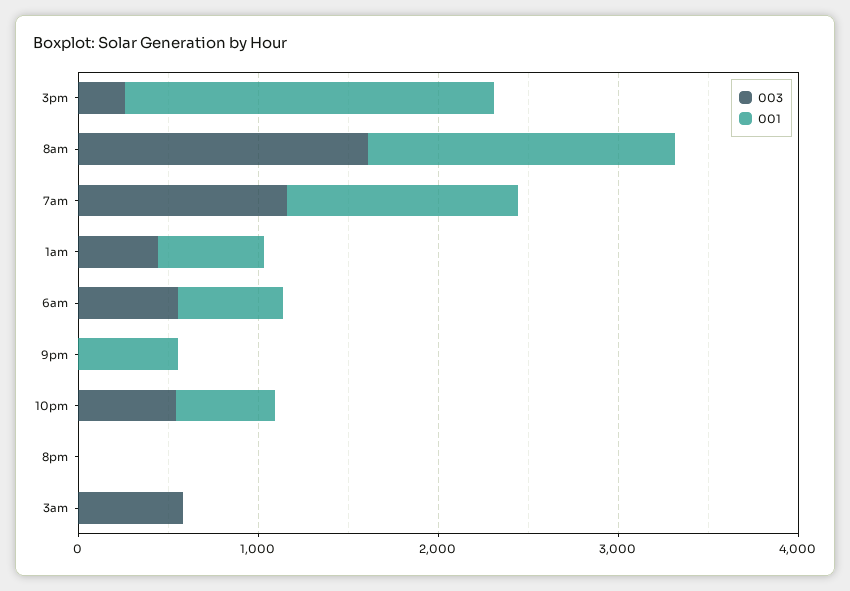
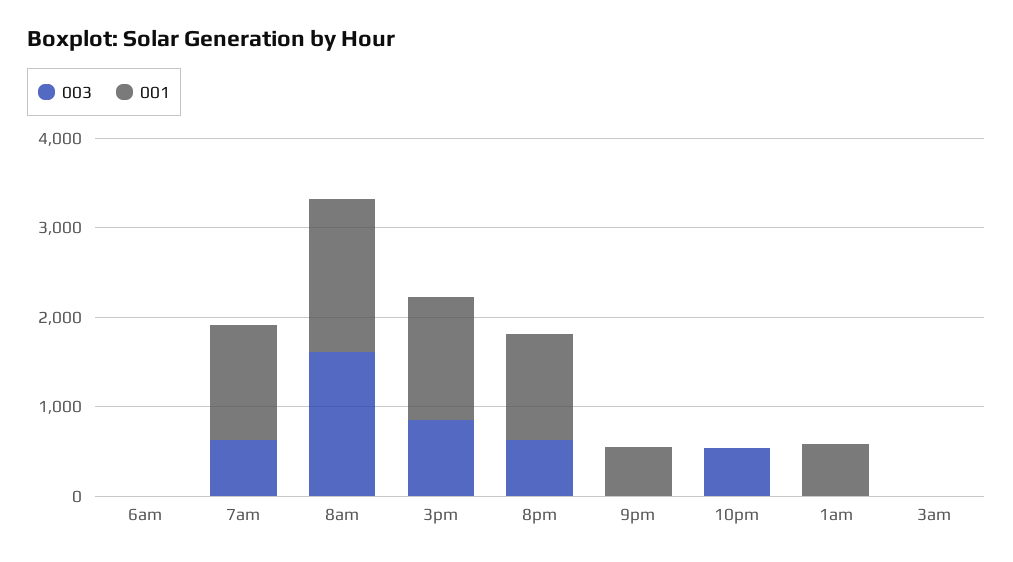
003, 3pm: 200 -> 800
001, 3pm: 2000 -> 1400
003, 7am: 1200 -> 600
003, 1am: 400 -> 0
003, 6am: 600 -> 0
001, 6am: 600 -> 0
001, 10pm: 600 -> 0
003, 8pm: 0 -> 600
001, 8pm: 0 -> 1200
003, 3am: 600 -> 0

